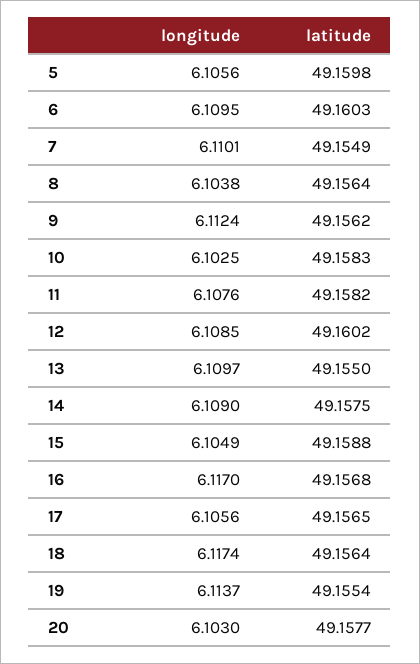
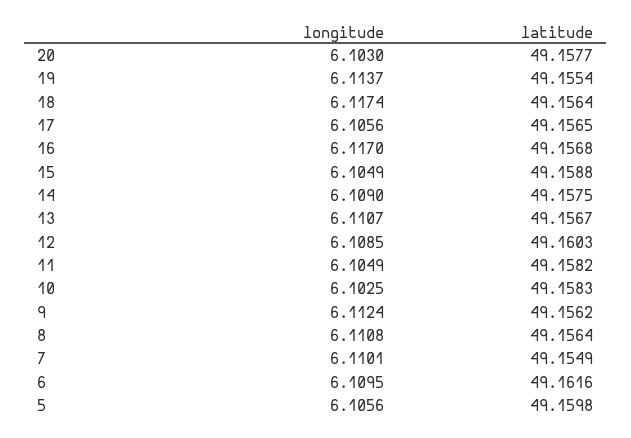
latitude, 6: 49.1603 -> 49.1616
longitude, 8: 6.1038 -> 6.1108
longitude, 11: 6.1076 -> 6.1049
latitude, 12: 49.1602 -> 49.1603
longitude, 13: 6.1097 -> 6.1107
latitude, 13: 49.155 -> 49.1567

